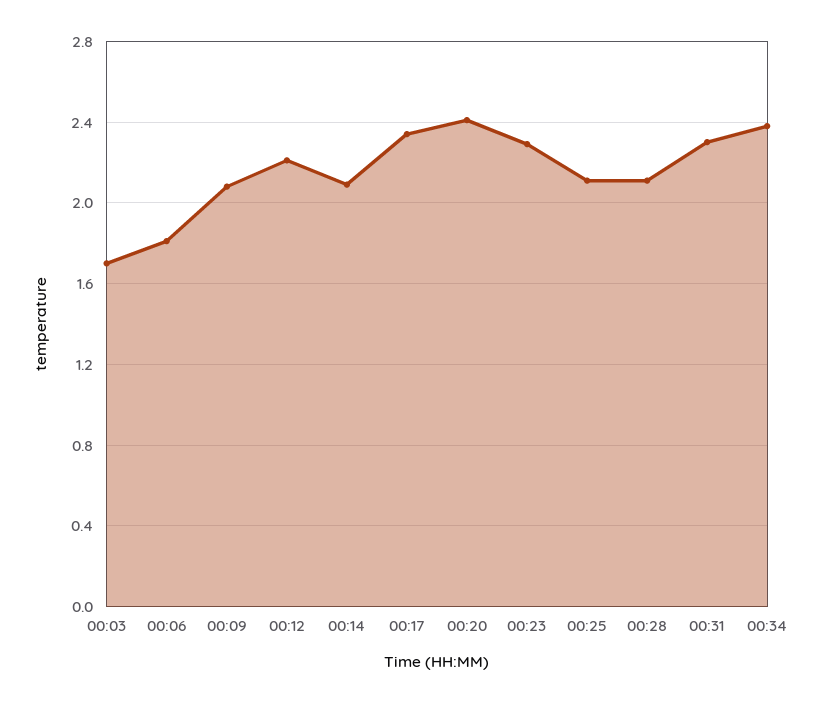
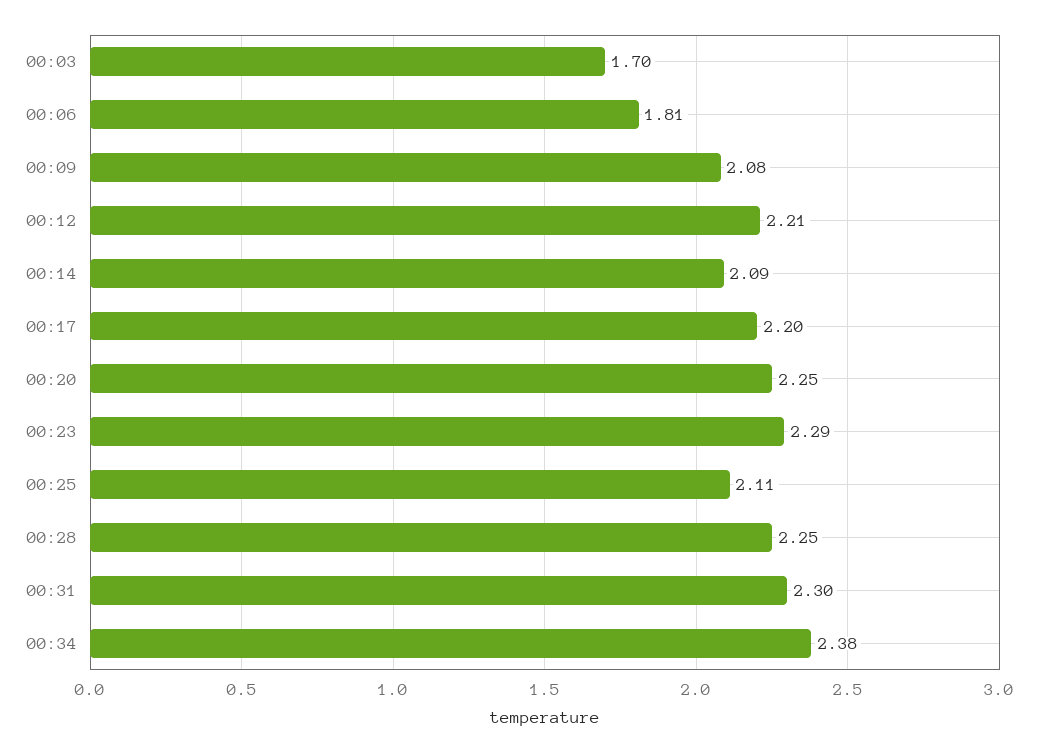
00:17: 2.35 -> 2.2
00:20: 2.4 -> 2.25
00:28: 2.1 -> 2.25

